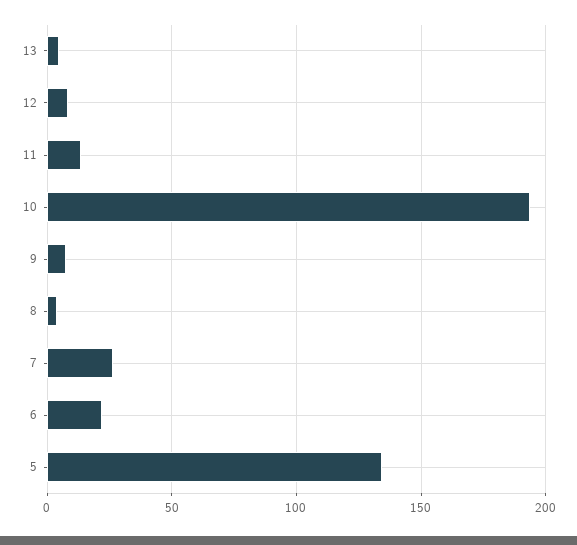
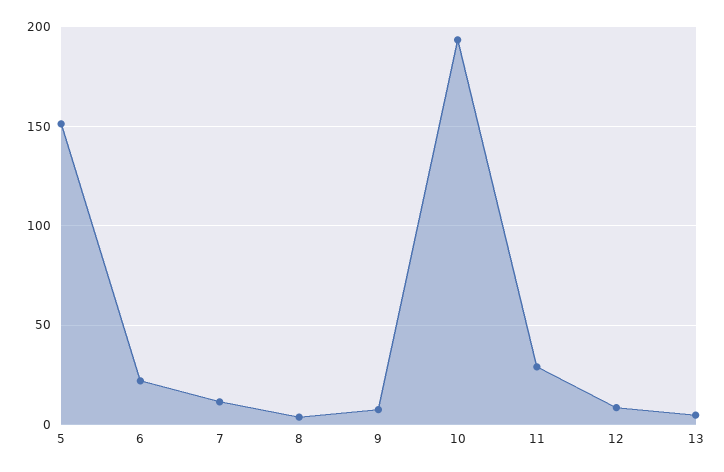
11: 15 -> 30
7: 25 -> 10
5: 135 -> 150

